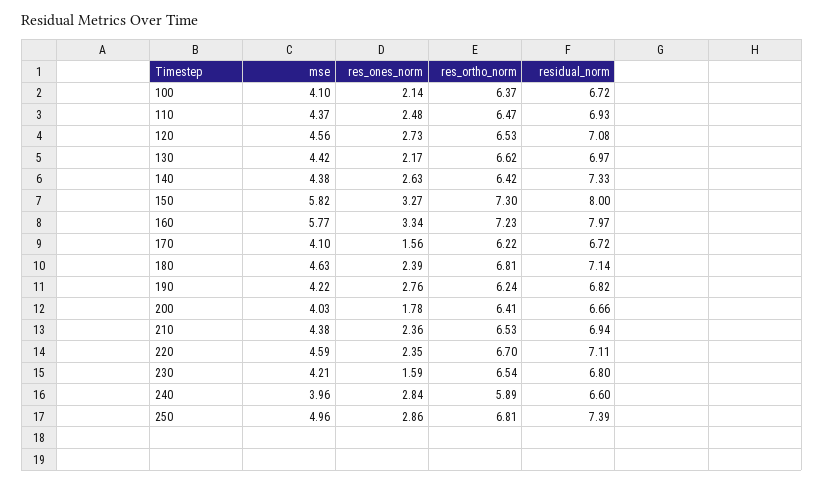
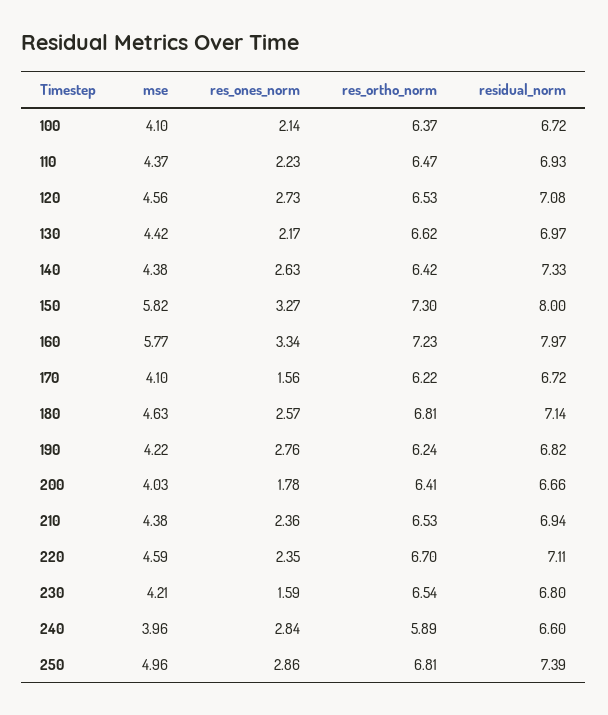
res_ones_norm, 110: 2.48 -> 2.23
res_ones_norm, 180: 2.39 -> 2.57

